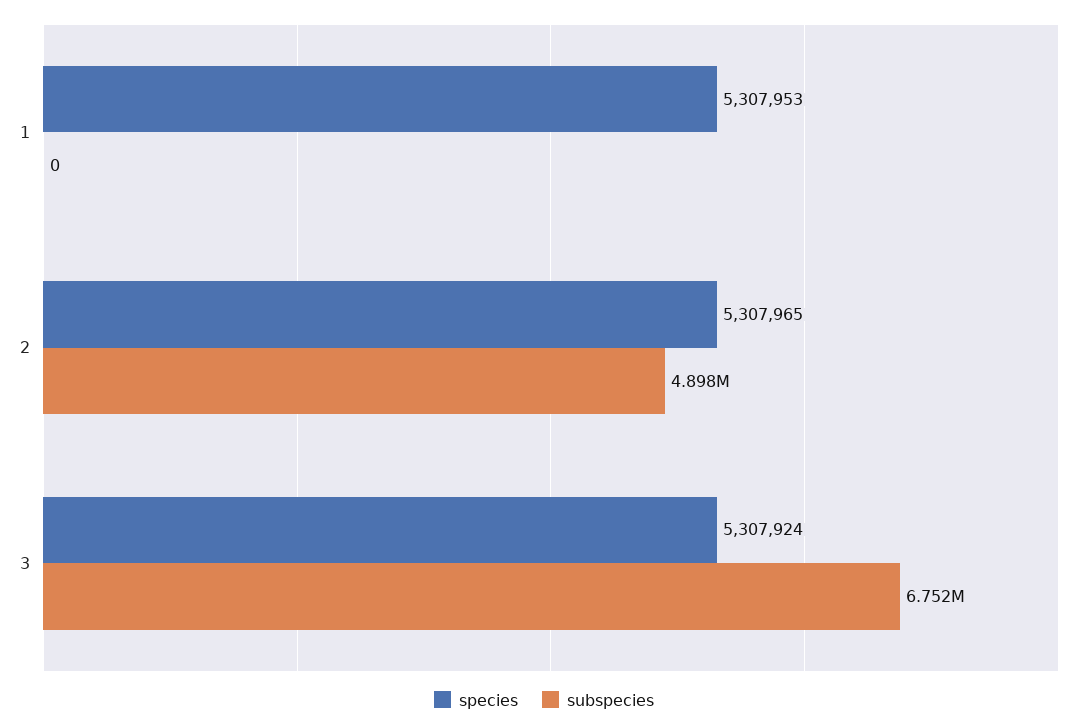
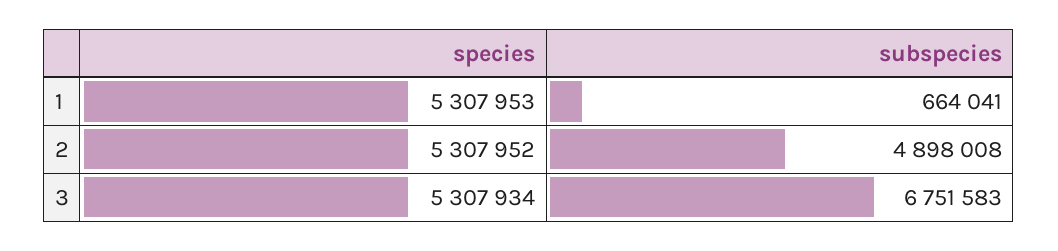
subspecies, 1: 0 -> 664041
species, 2: 5307965 -> 5307952
species, 3: 5307924 -> 5307934

